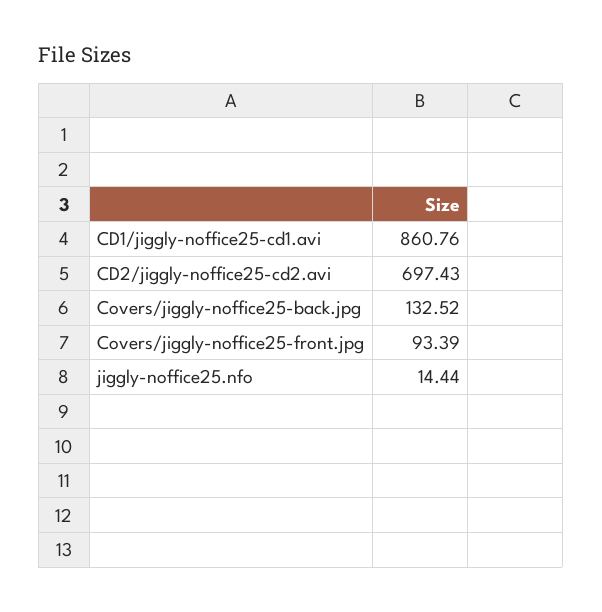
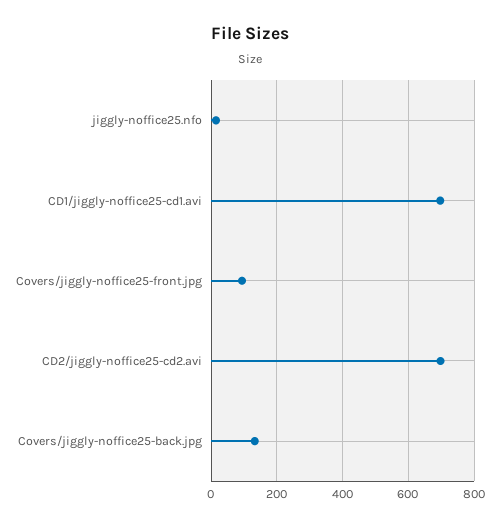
CD1/jiggly-noffice25-cd1.avi: 860.76 -> 700

